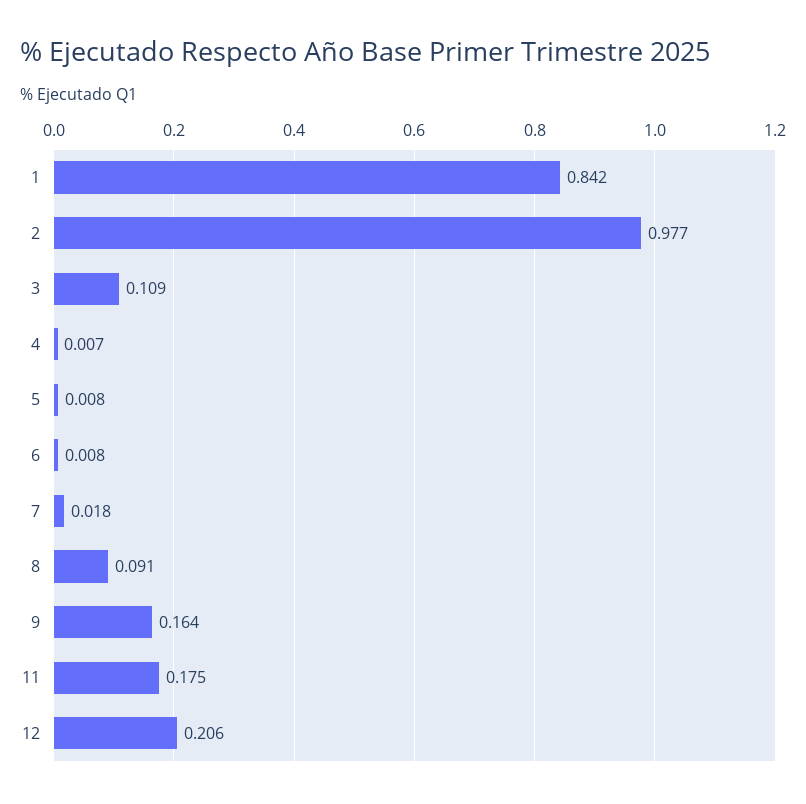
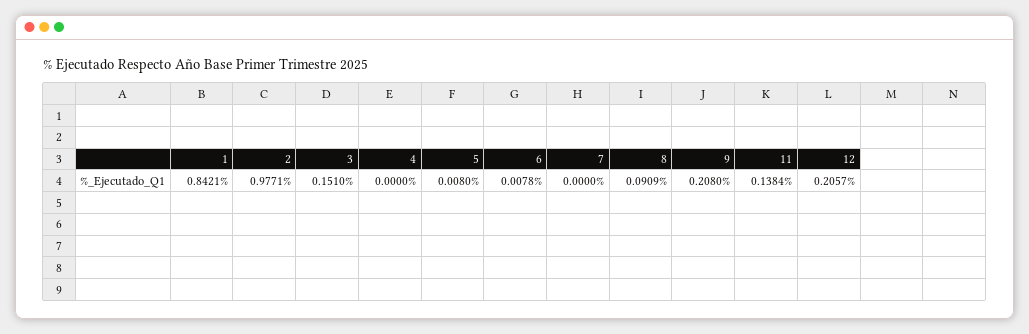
3: 0.109 -> 0.151
4: 0.007 -> 0
7: 0.018 -> 0
9: 0.164 -> 0.208
11: 0.175 -> 0.1384

